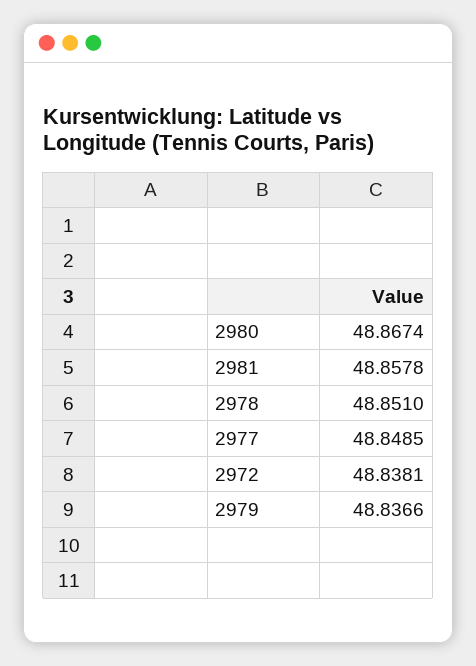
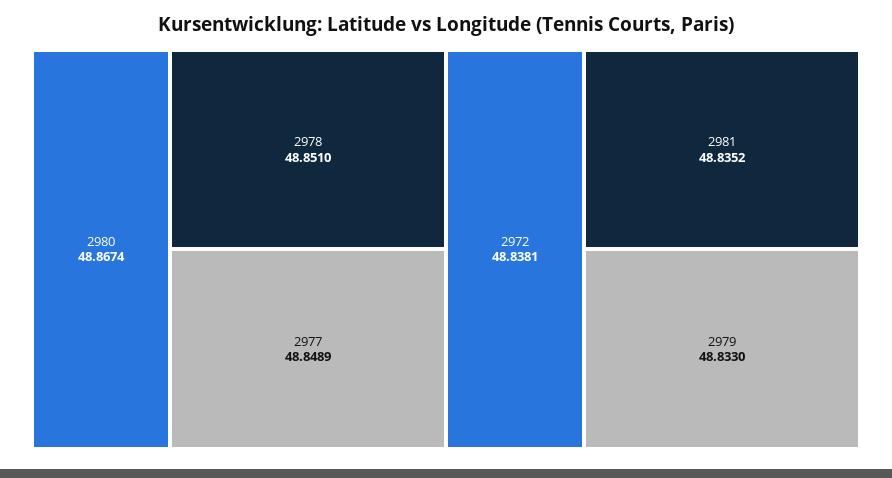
2981: 48.8578 -> 48.8352
2977: 48.8485 -> 48.8489
2979: 48.8366 -> 48.833

